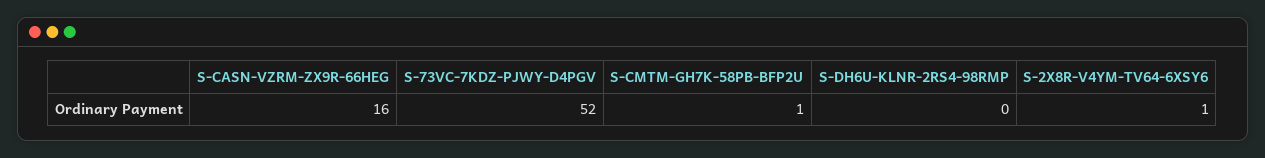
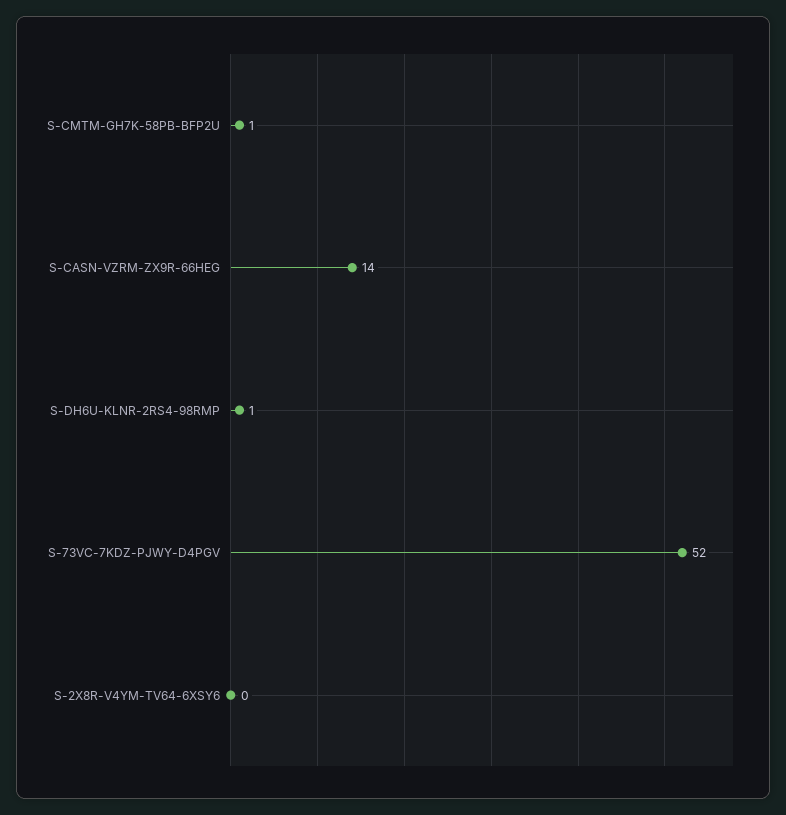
S-CASN-VZRM-ZX9R-66HEG: 16 -> 14
S-DH6U-KLNR-2RS4-98RMP: 0 -> 1
S-2X8R-V4YM-TV64-6XSY6: 1 -> 0

